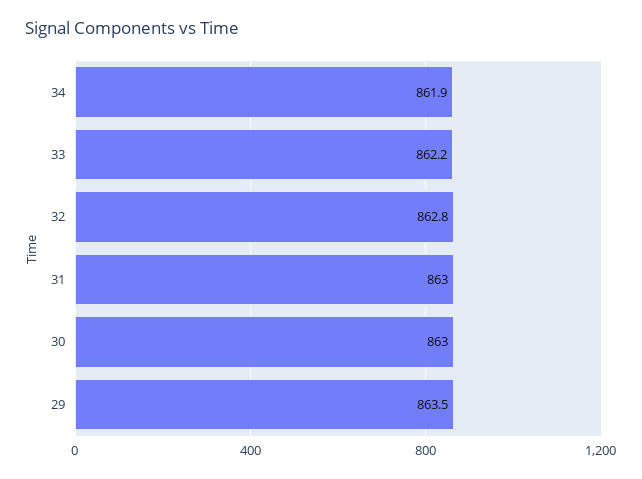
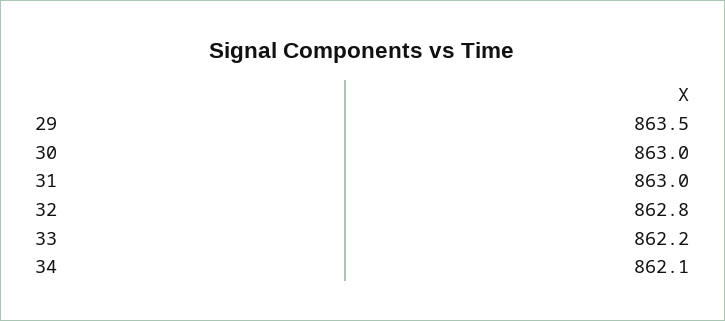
34: 861.9 -> 862.1

